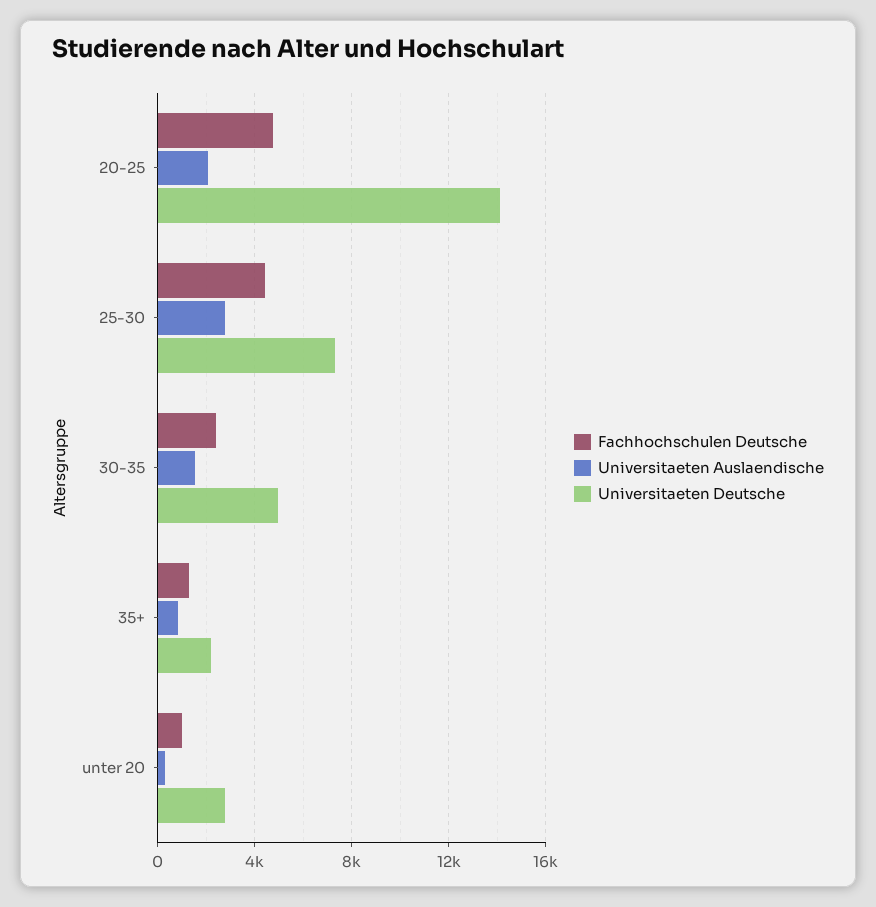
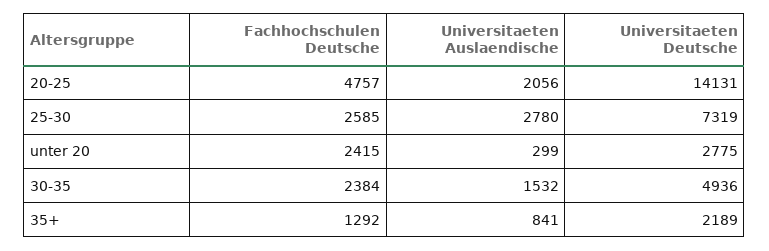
Fachhochschulen Deutsche, 25-30: 4500 -> 2585
Fachhochschulen Deutsche, unter 20: 1000 -> 2415

